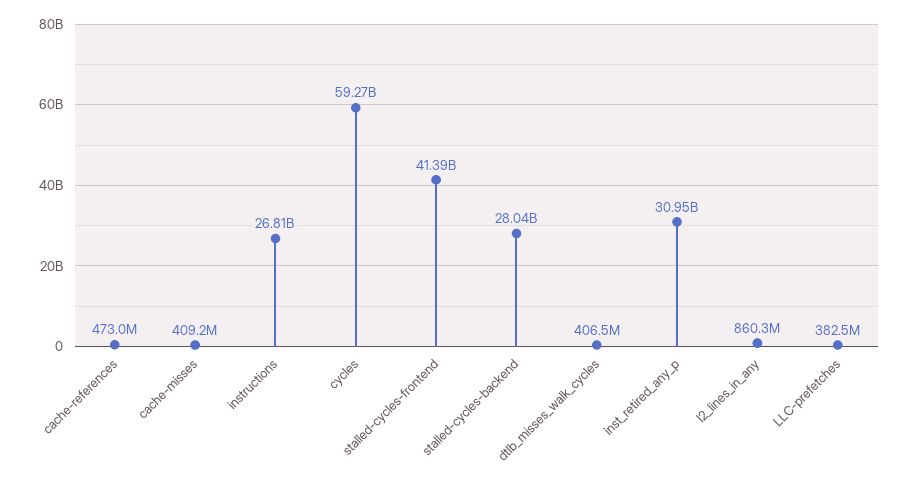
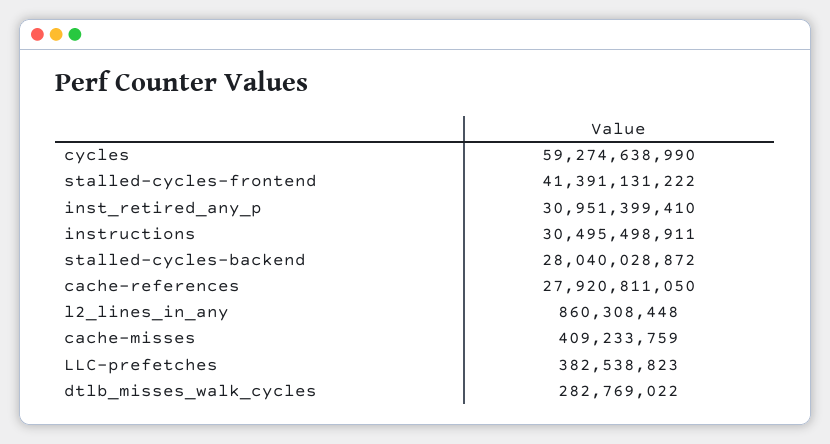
cache-references: 473000000 -> 27920811050
instructions: 26810000000 -> 30495498911
dtlb_misses_walk_cycles: 406500000 -> 282769022

